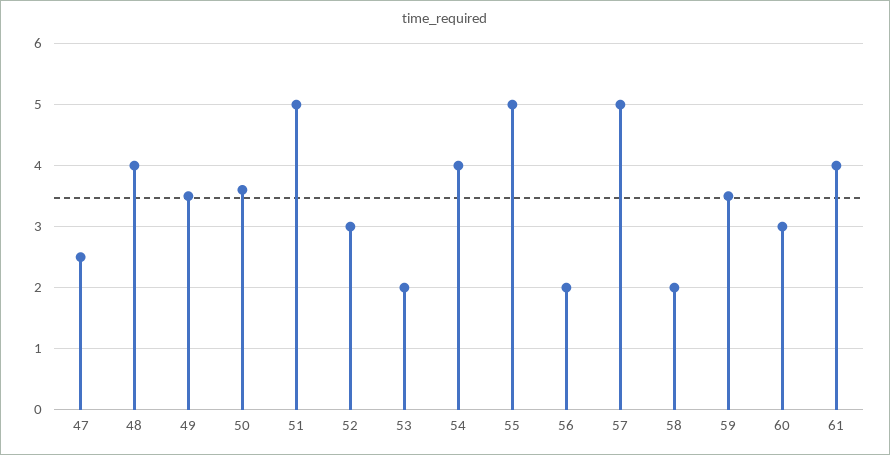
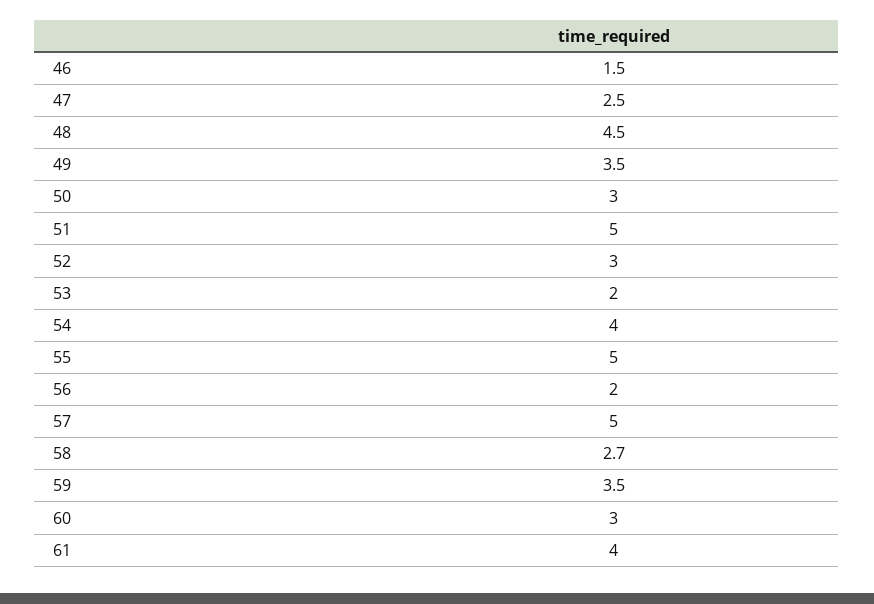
48: 4 -> 4.5
50: 3.6 -> 3
58: 2 -> 2.7
46: none -> 1.5

